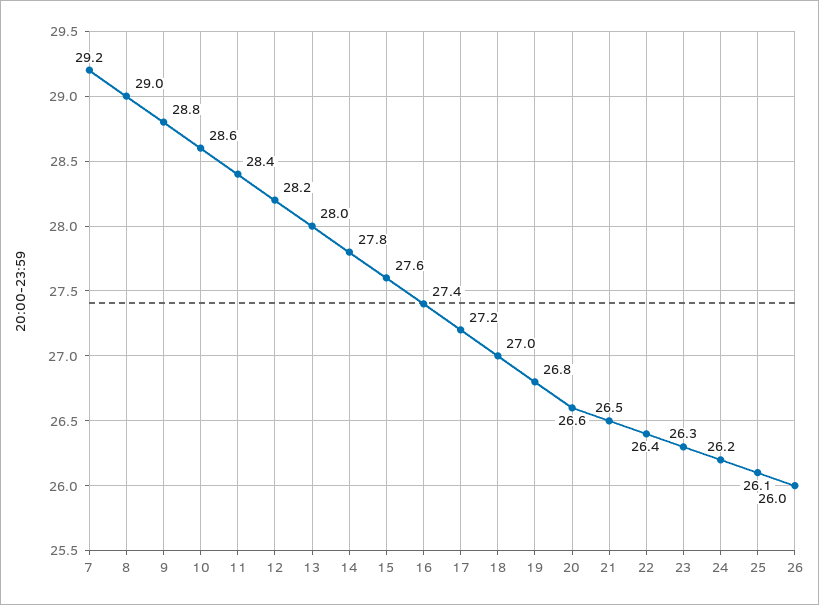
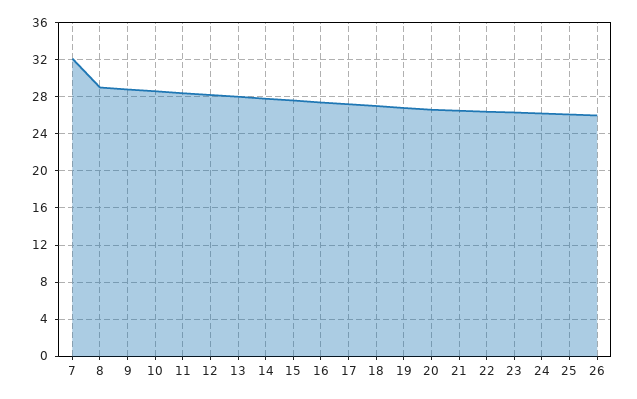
7: 29.2 -> 32

